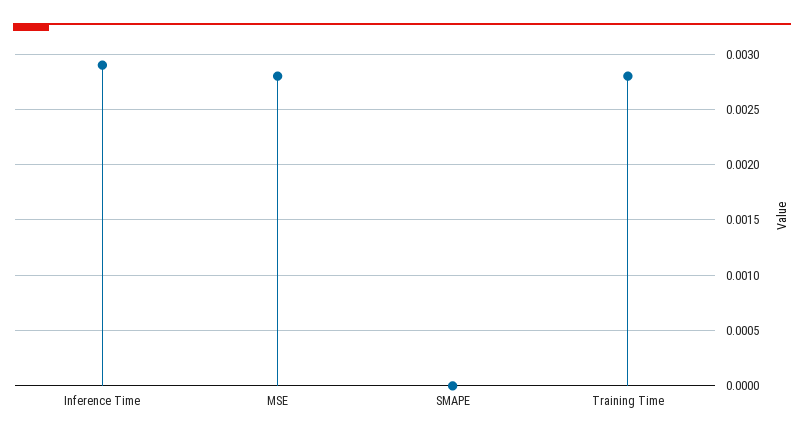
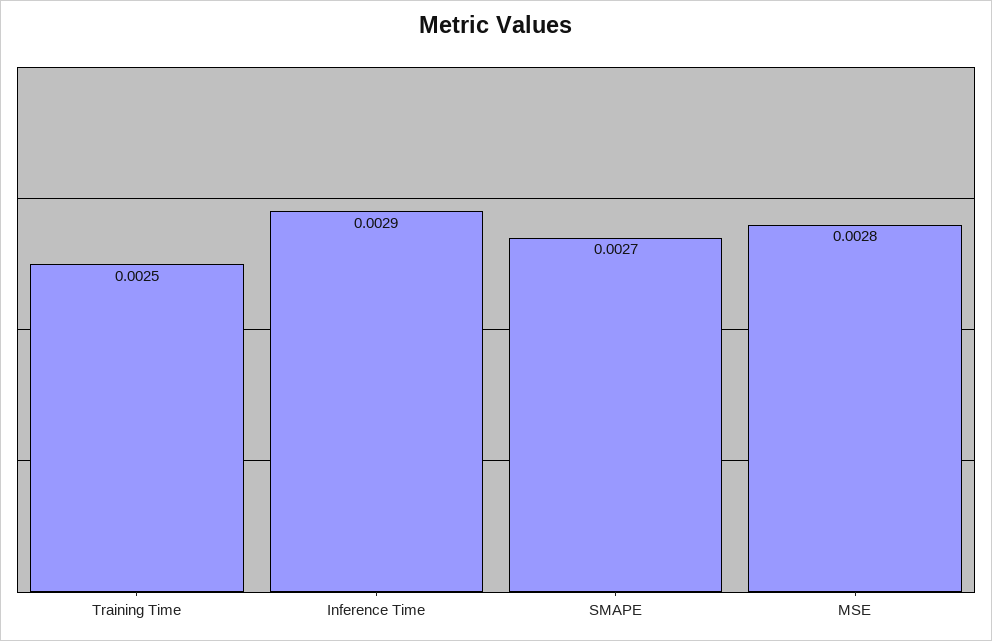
SMAPE: 0 -> 0.0027
Training Time: 0.0028 -> 0.0025

